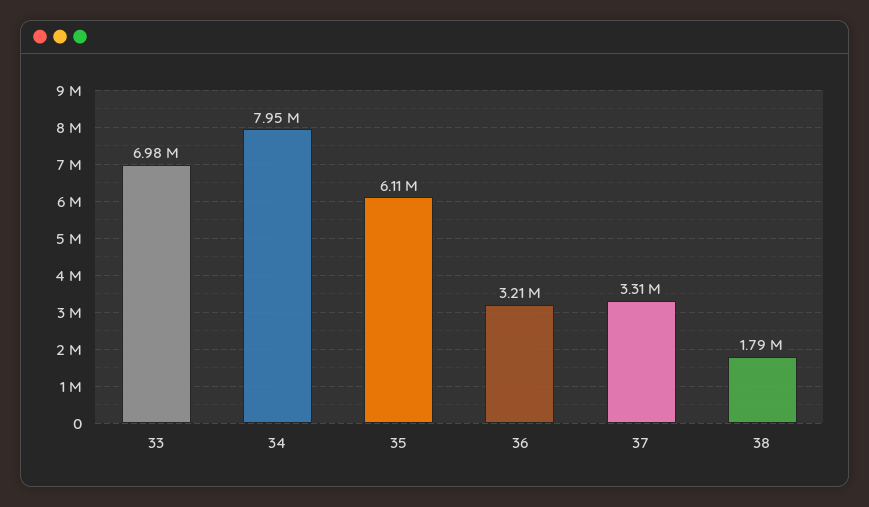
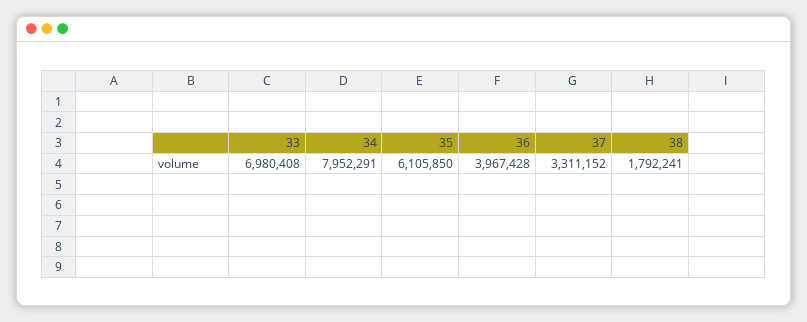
36: 3210000 -> 3967428

